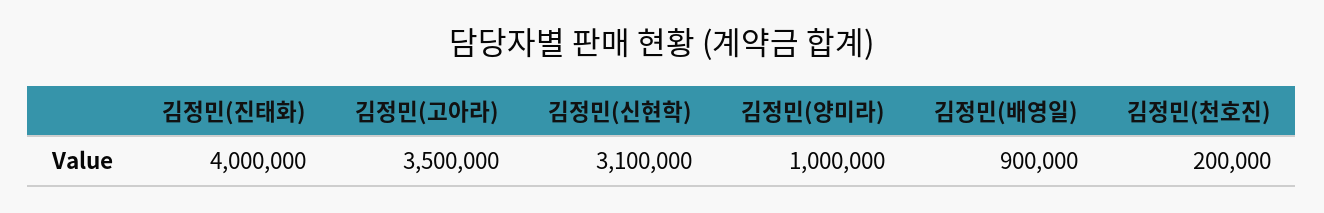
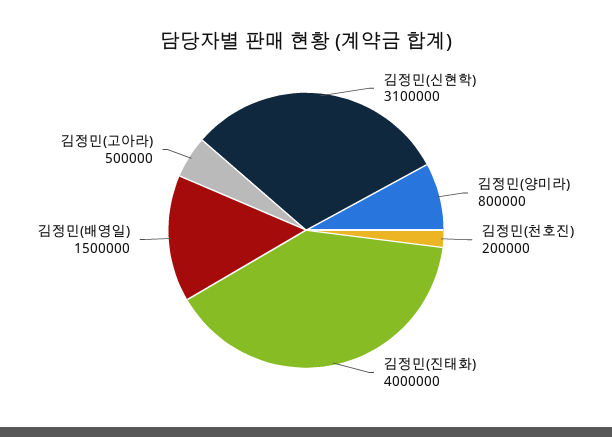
김정민(고아라): 3500000 -> 500000
김정민(양미라): 1000000 -> 800000
김정민(배영일): 900000 -> 1500000

